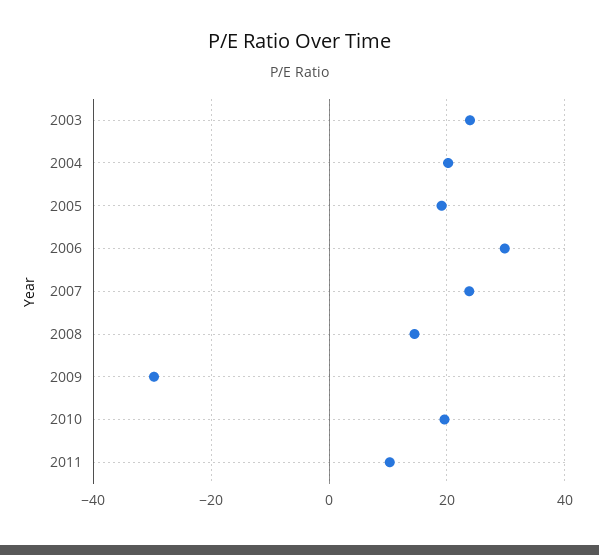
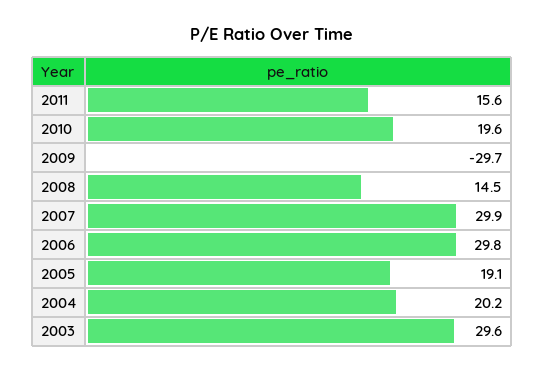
2003: 24 -> 29.6
2007: 24 -> 29.9
2011: 10 -> 15.6

